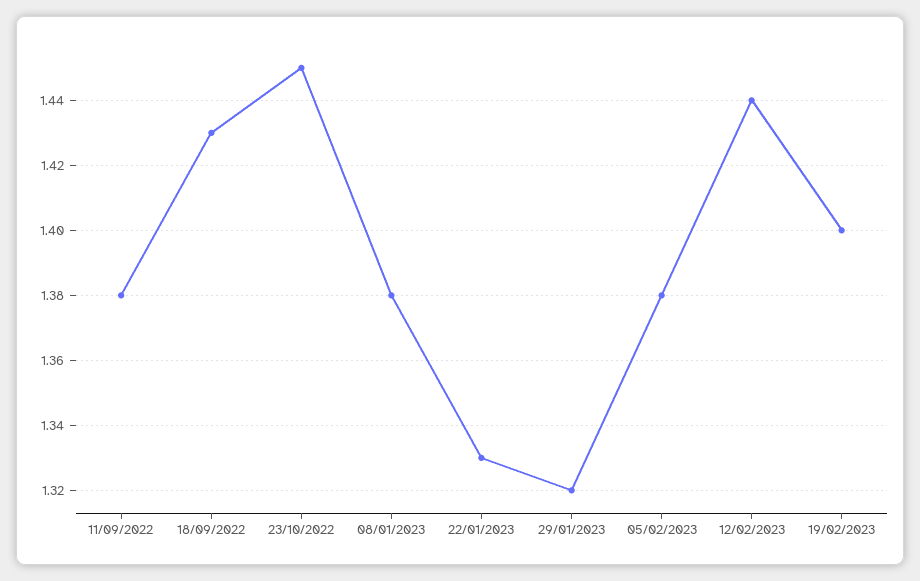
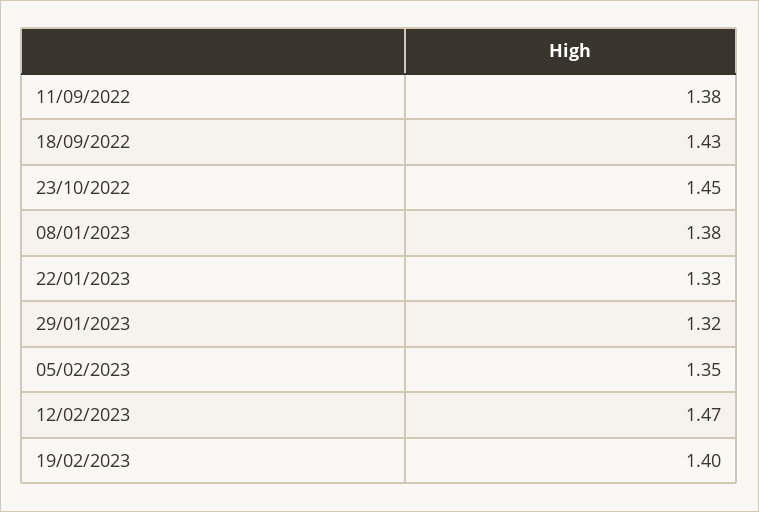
05/02/2023: 1.38 -> 1.35
12/02/2023: 1.44 -> 1.47

